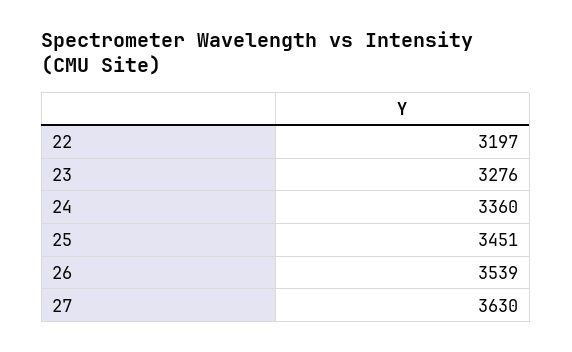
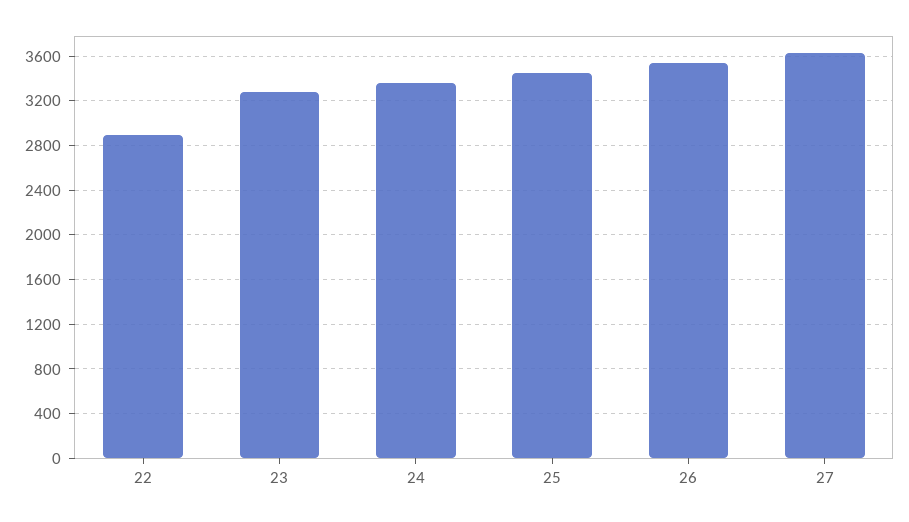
22: 3197 -> 2900

